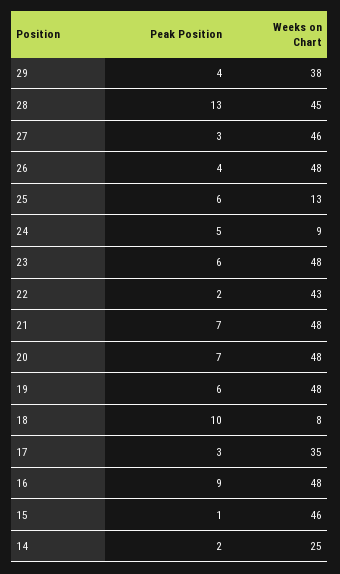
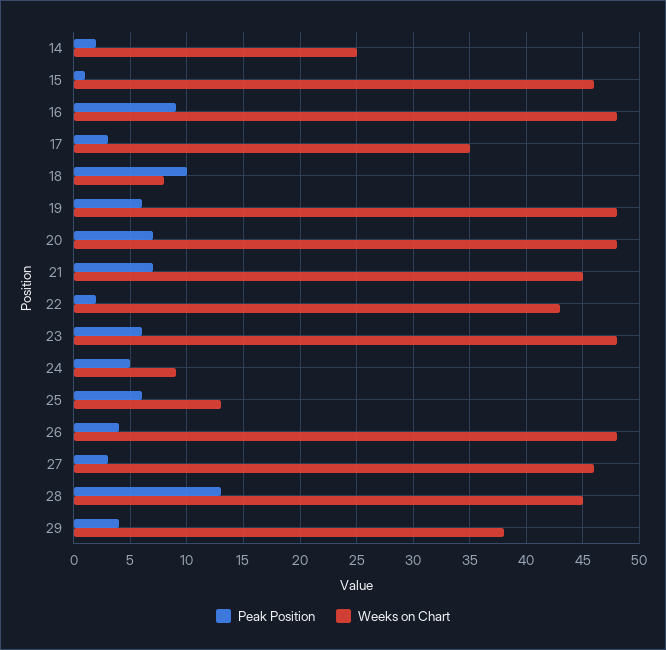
Weeks on Chart, 21: 48 -> 45

